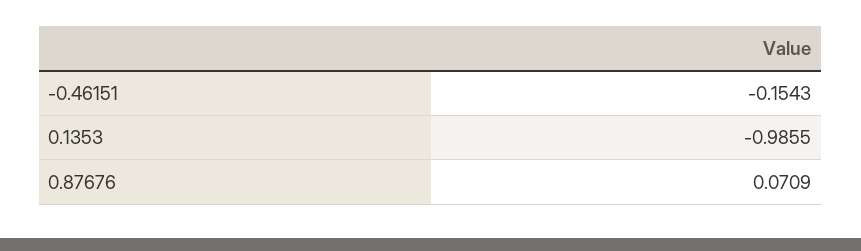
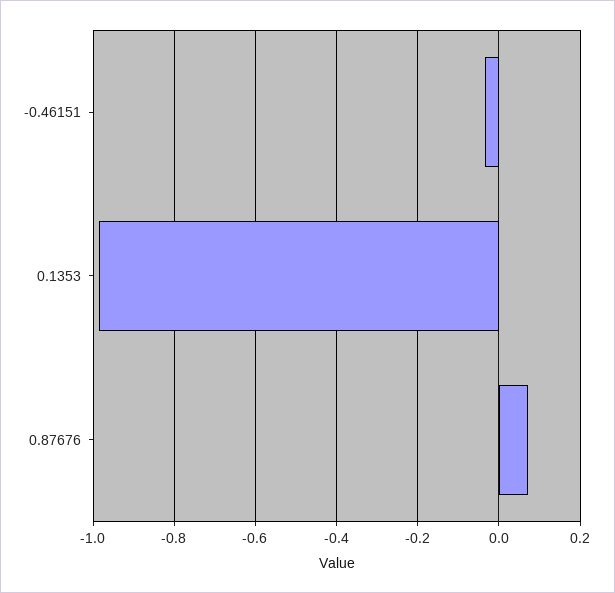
-0.46151: -0.1543 -> -0.04

